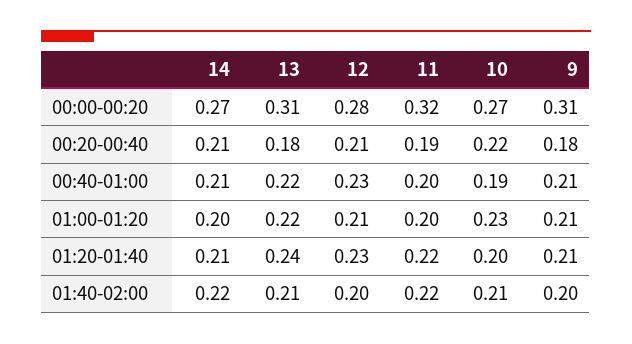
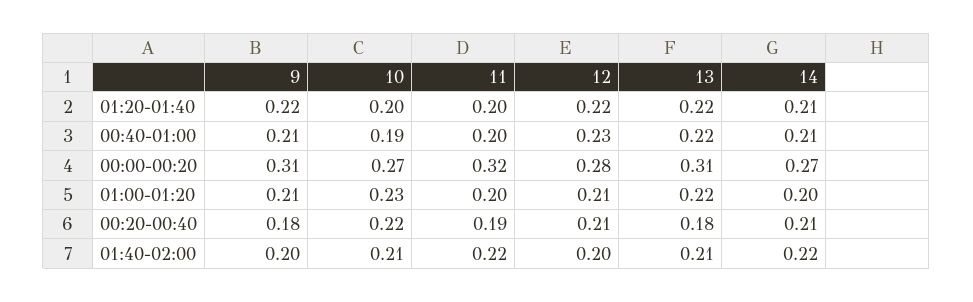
13, 01:20-01:40: 0.24 -> 0.22
12, 01:20-01:40: 0.23 -> 0.22
11, 01:20-01:40: 0.22 -> 0.2
9, 01:20-01:40: 0.21 -> 0.22

